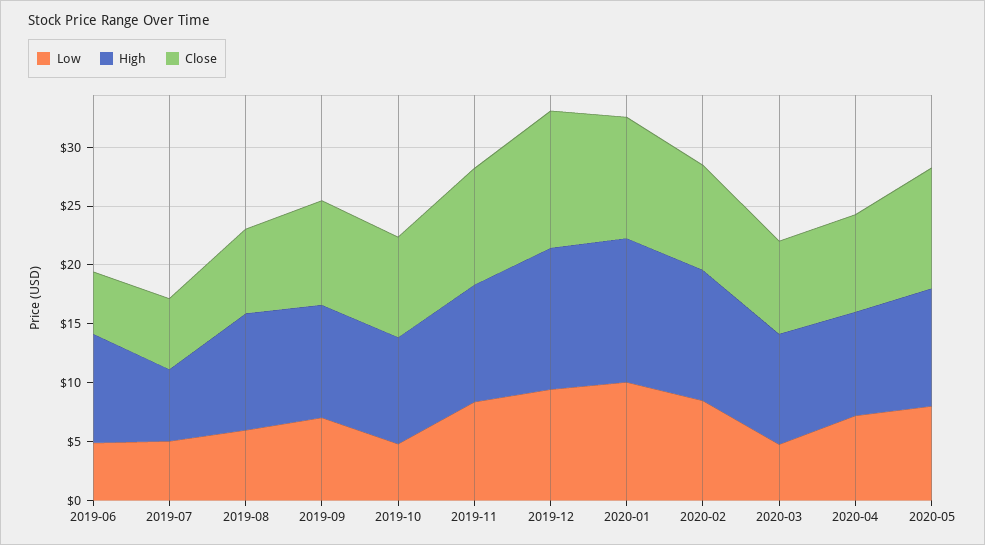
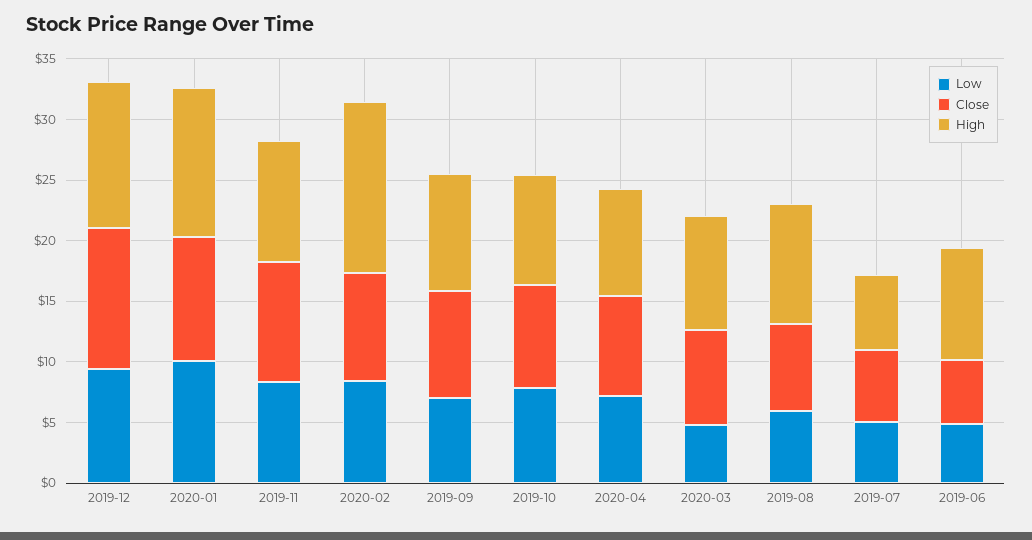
Low, 2019-10: 5 -> 8
High, 2020-02: 11 -> 14
Low, 2020-05: 8 -> none
High, 2020-05: 10 -> none
Close, 2020-05: 10 -> none

